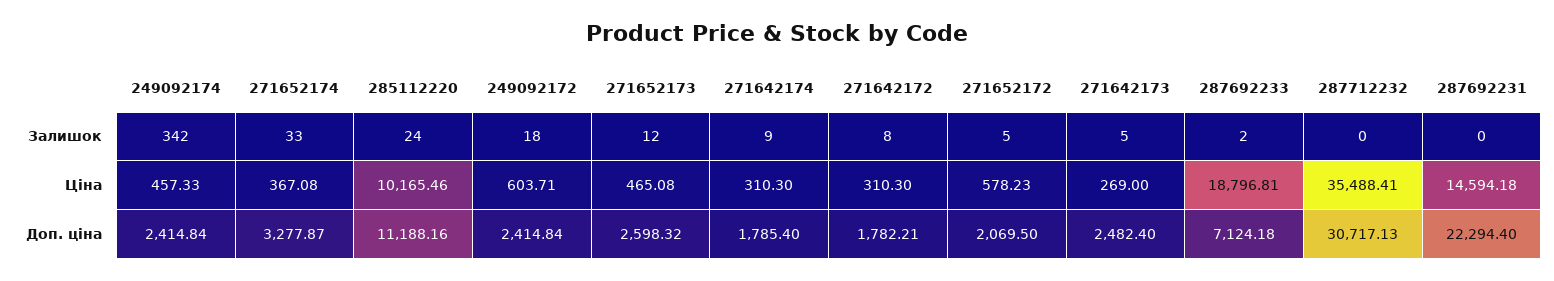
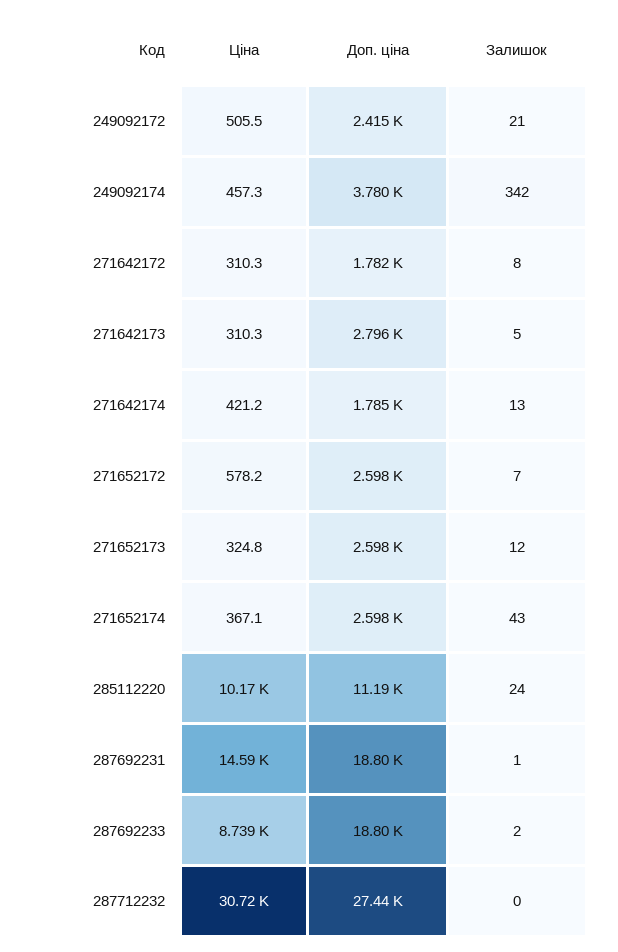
271652174, Залишок: 33 -> 43
249092172, Залишок: 18 -> 21
271642174, Залишок: 9 -> 13
271652172, Залишок: 5 -> 7
287692231, Залишок: 0 -> 1
249092172, Ціна: 603.71 -> 505.5
271652173, Ціна: 465.08 -> 324.8
271642174, Ціна: 310.3 -> 421.2
271642173, Ціна: 269 -> 310.3
287692233, Ціна: 18796.81 -> 8739
287712232, Ціна: 35488.41 -> 30720
249092174, Доп. ціна: 2414.84 -> 3780
271652174, Доп. ціна: 3277.87 -> 2598
271652172, Доп. ціна: 2069.5 -> 2598
271642173, Доп. ціна: 2482.4 -> 2796
287692233, Доп. ціна: 7124.18 -> 18800
287712232, Доп. ціна: 30717.13 -> 27440
287692231, Доп. ціна: 22294.4 -> 18800

